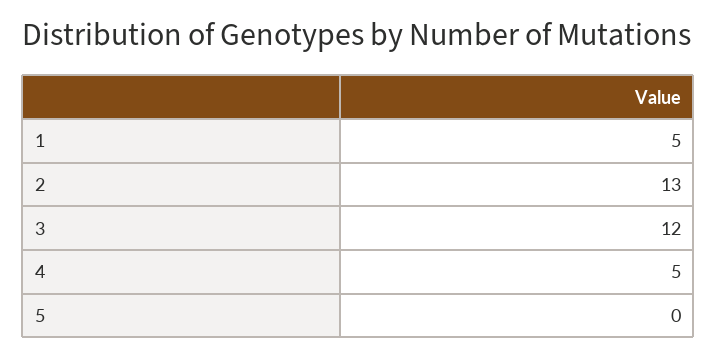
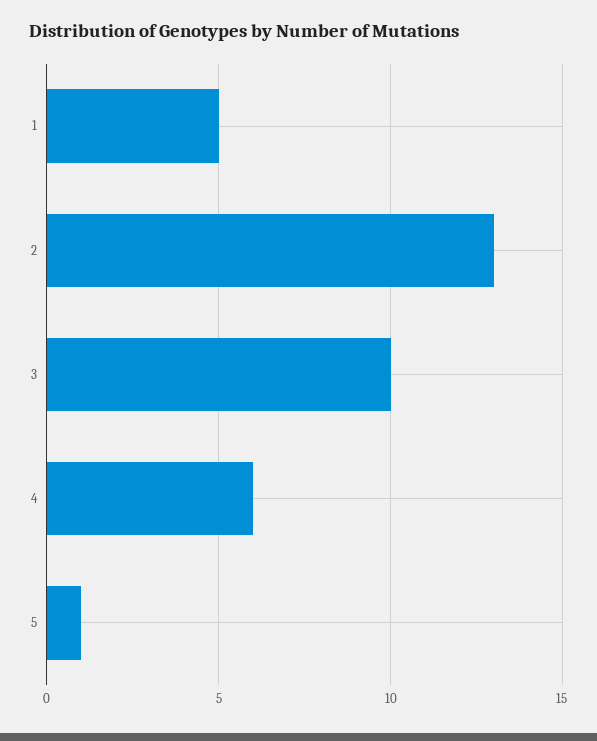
3: 12 -> 10
4: 5 -> 6
5: 0 -> 1

